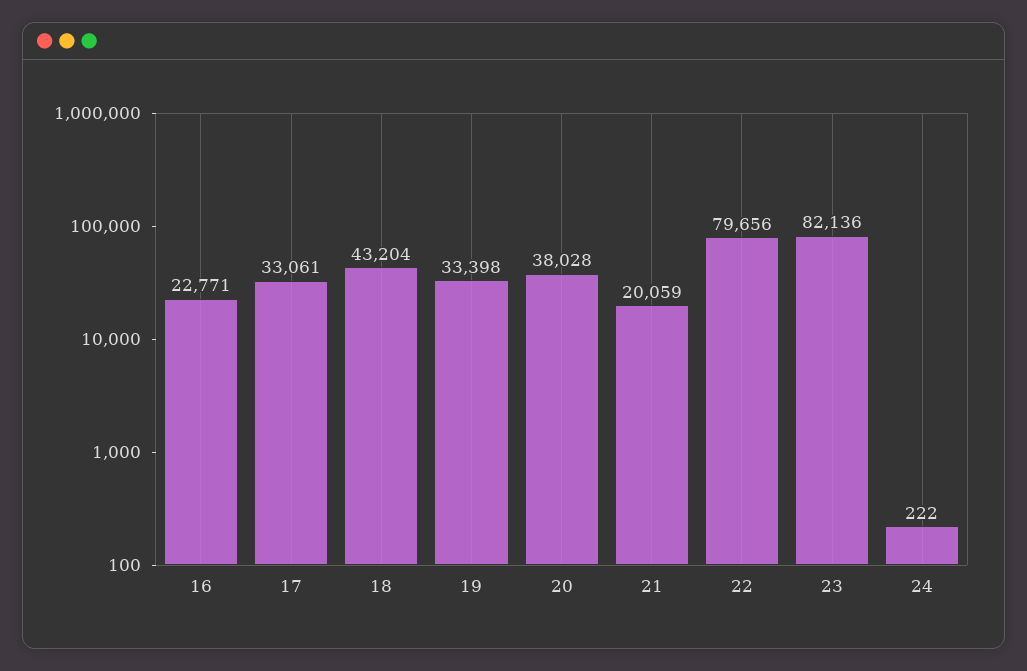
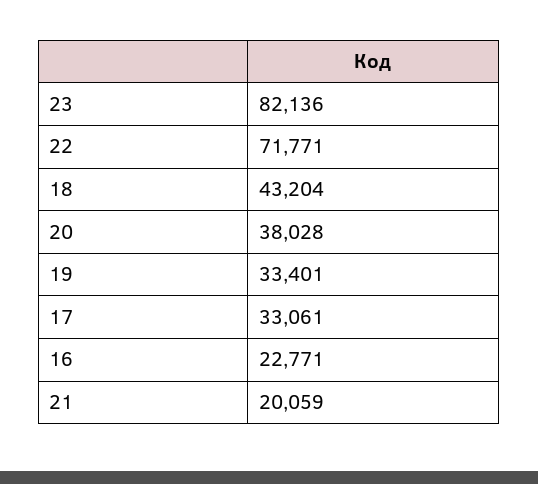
19: 33398 -> 33401
22: 79656 -> 71771
24: 222 -> none

